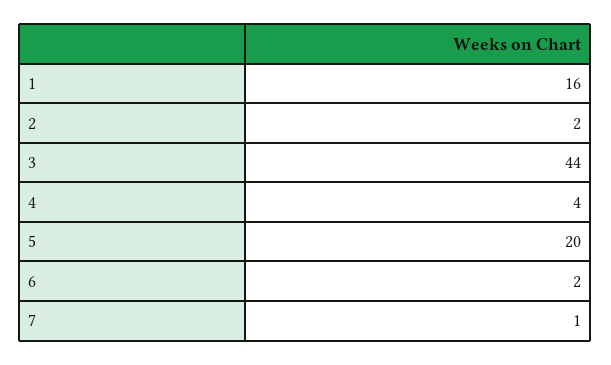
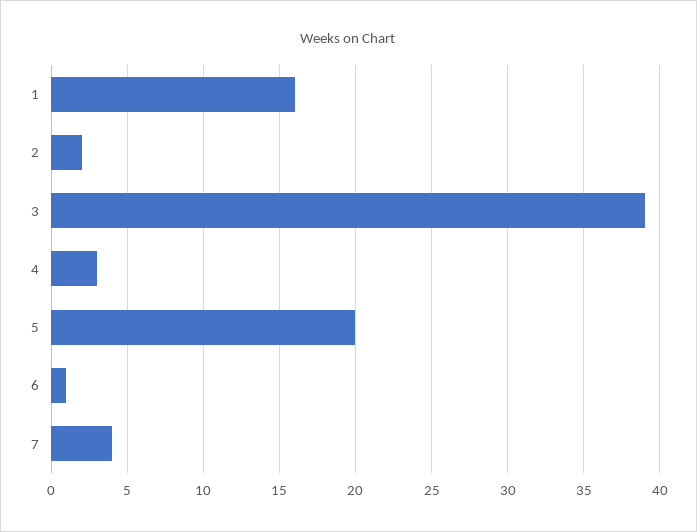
3: 44 -> 39
4: 4 -> 3
6: 2 -> 1
7: 1 -> 4

